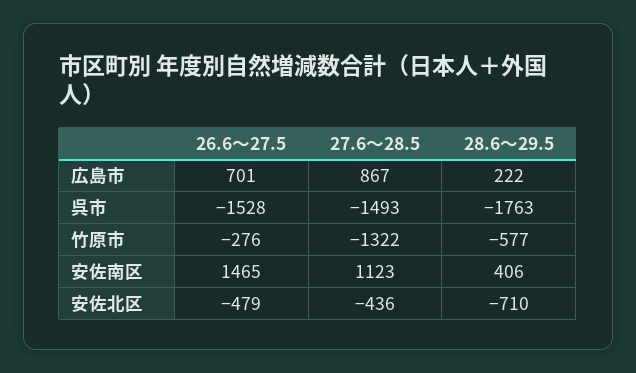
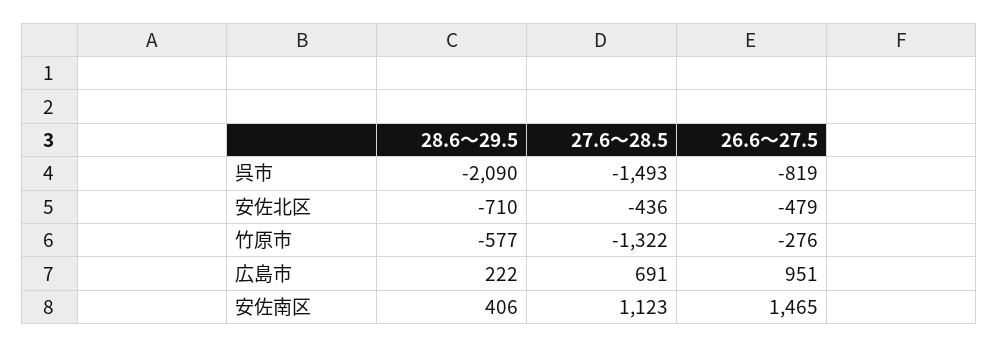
26.6～27.5, 広島市: 701 -> 951
27.6～28.5, 広島市: 867 -> 691
26.6～27.5, 呉市: -1528 -> -819
28.6～29.5, 呉市: -1763 -> -2090

